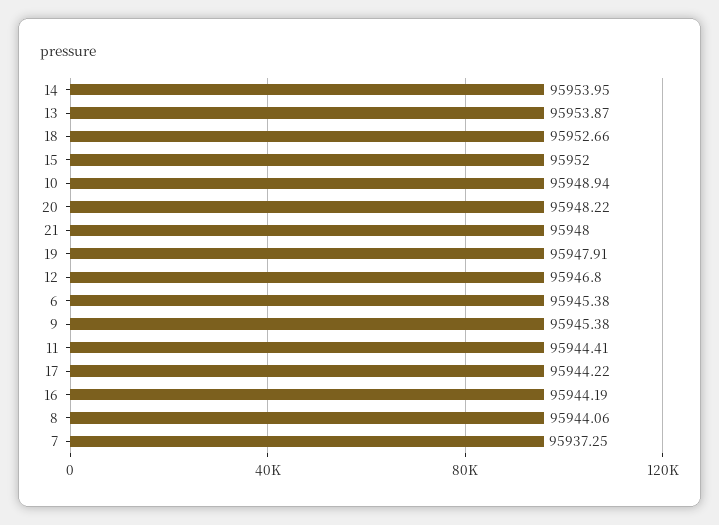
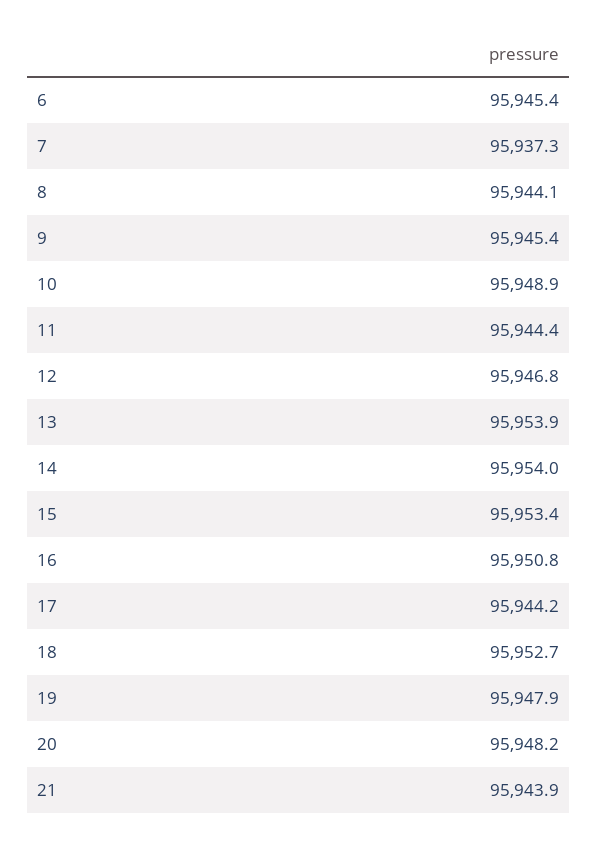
15: 95952 -> 95953.4
21: 95948 -> 95943.9
16: 95944.19 -> 95950.8

